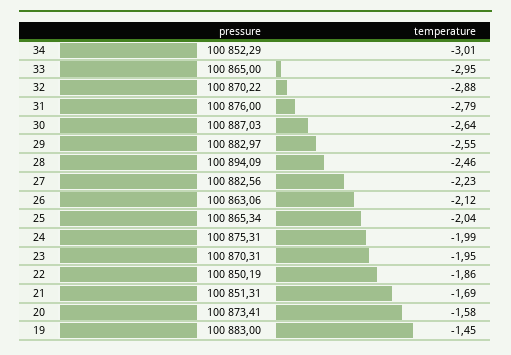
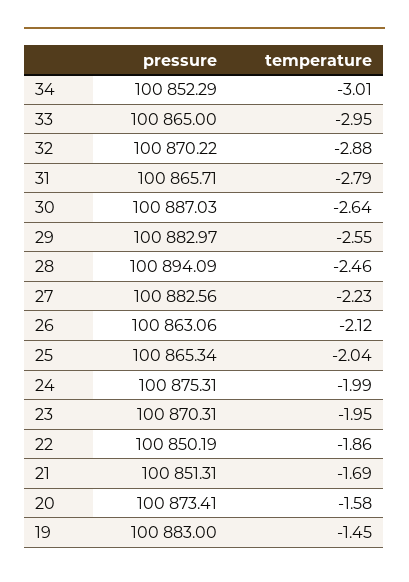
pressure, 31: 100876 -> 100865.71

